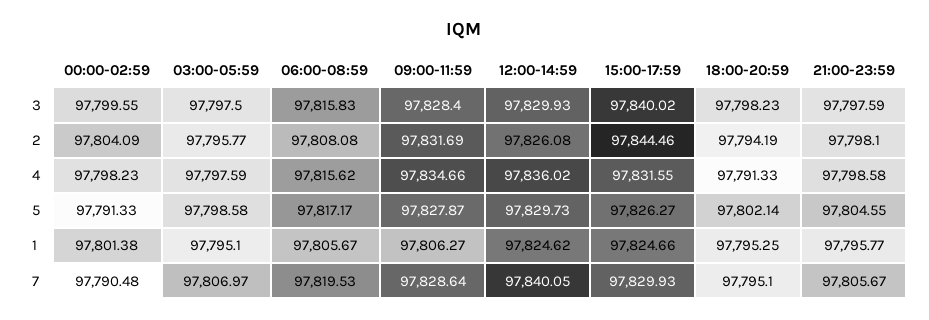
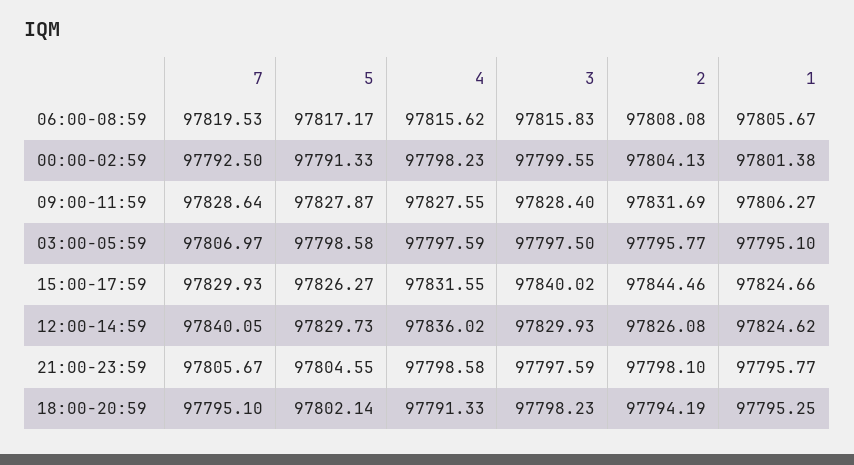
00:00-02:59, 2: 97804.09 -> 97804.13
09:00-11:59, 4: 97834.66 -> 97827.55
00:00-02:59, 7: 97790.48 -> 97792.5

